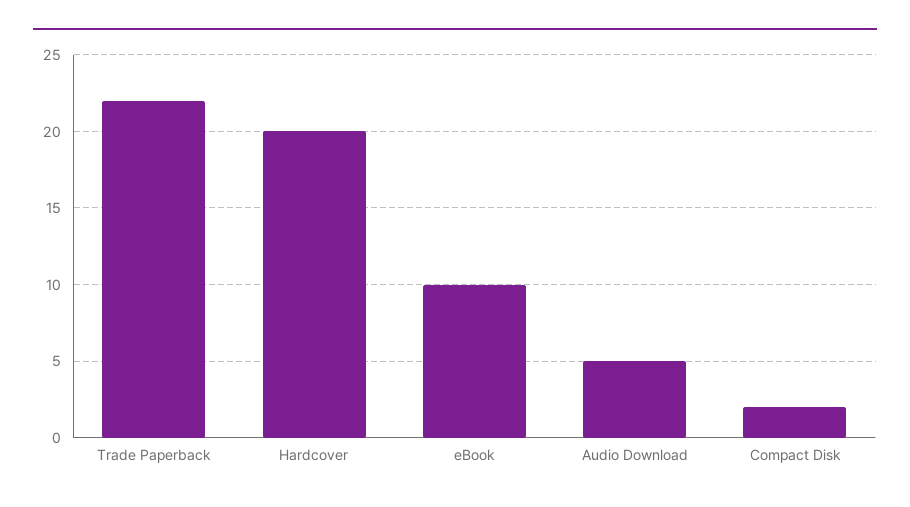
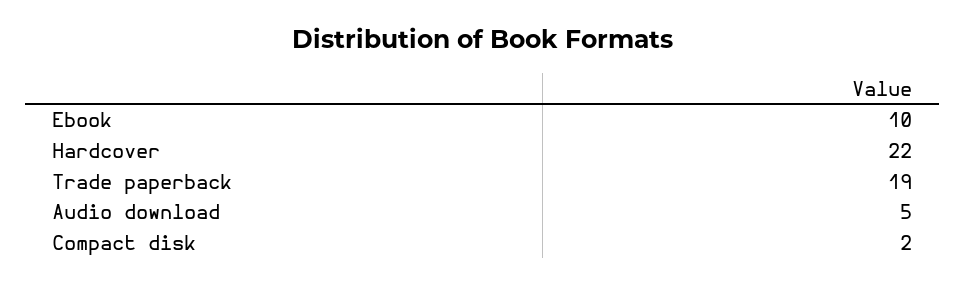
Trade Paperback: 22 -> 19
Hardcover: 20 -> 22

